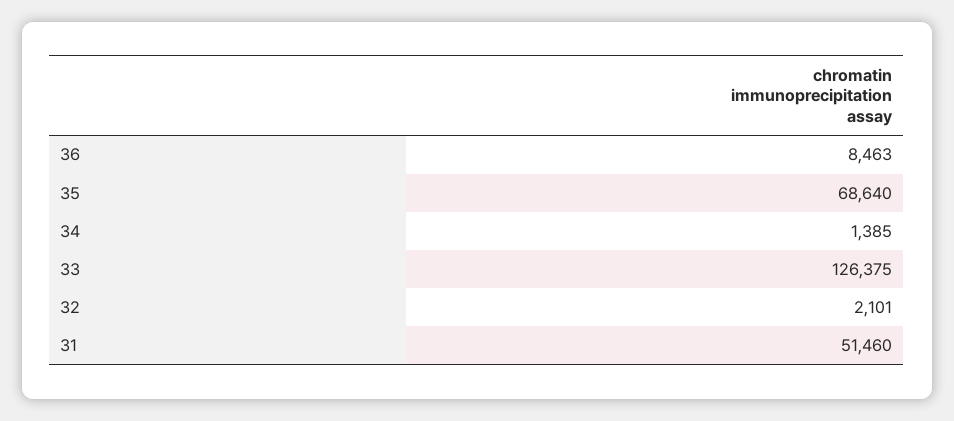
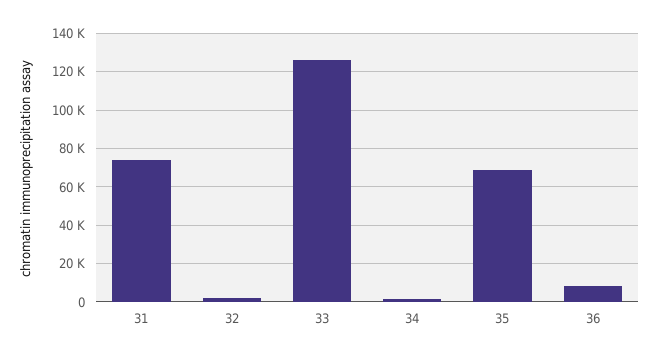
31: 51460 -> 75000

